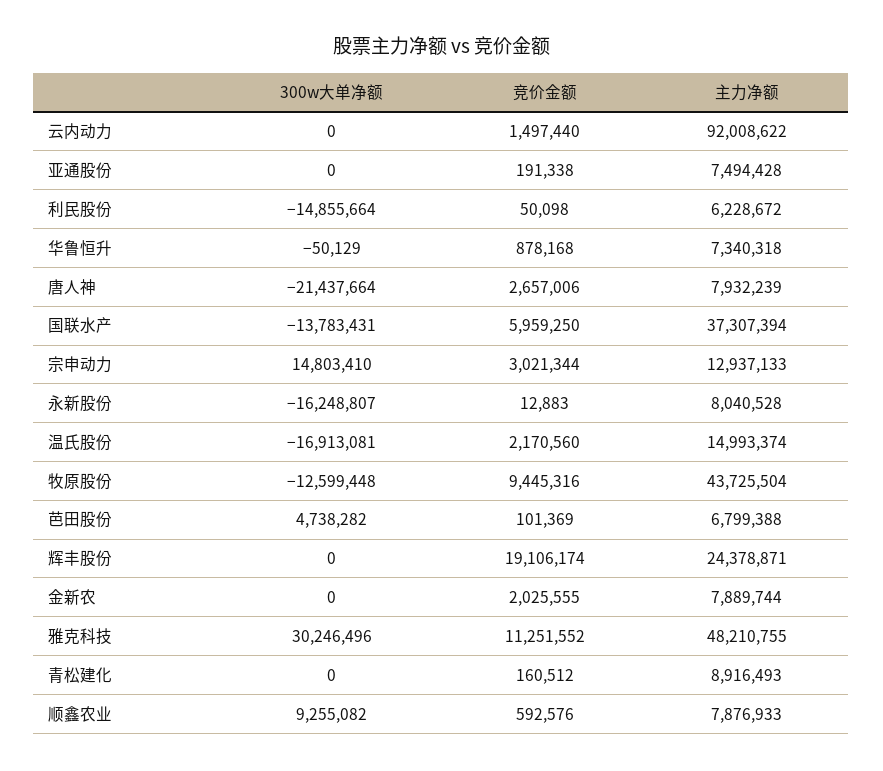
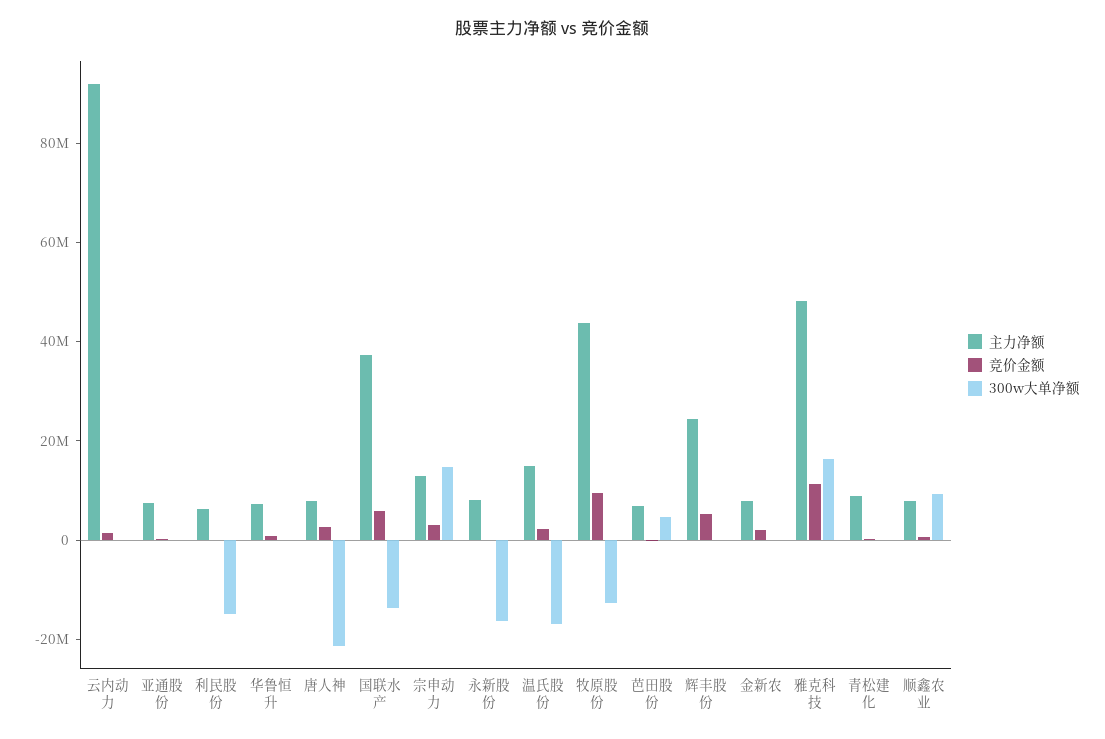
竞价金额, 辉丰股份: 19106174 -> 5000000
300w大单净额, 雅克科技: 30246496 -> 15000000

